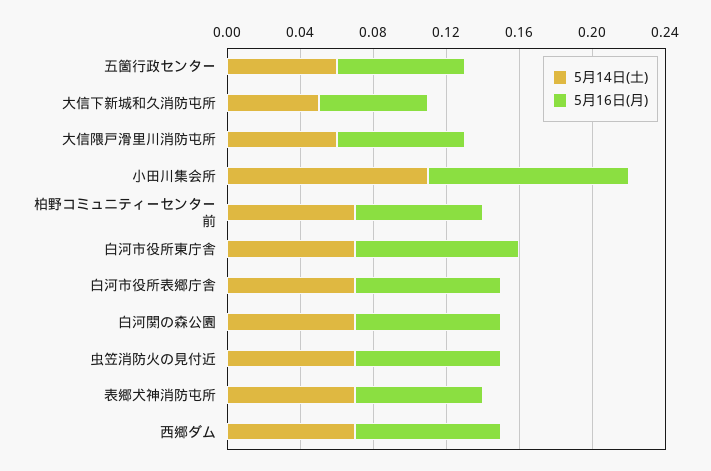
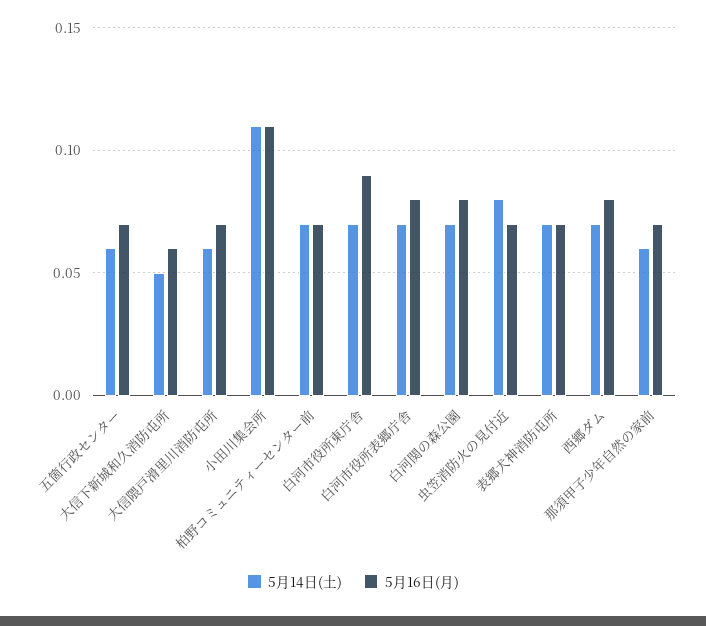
5月14日(土), 虫笠消防火の見付近: 0.07 -> 0.08
5月16日(月), 虫笠消防火の見付近: 0.08 -> 0.07
5月14日(土), 那須甲子少年自然の家前: none -> 0.06
5月16日(月), 那須甲子少年自然の家前: none -> 0.07

